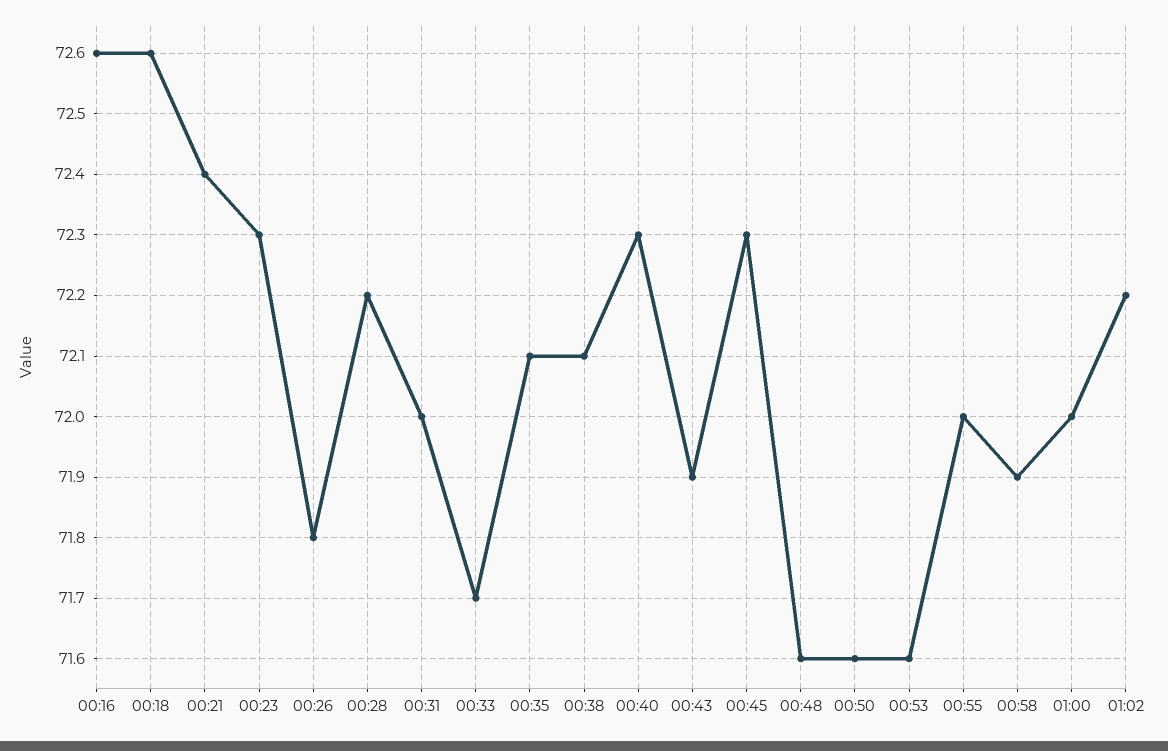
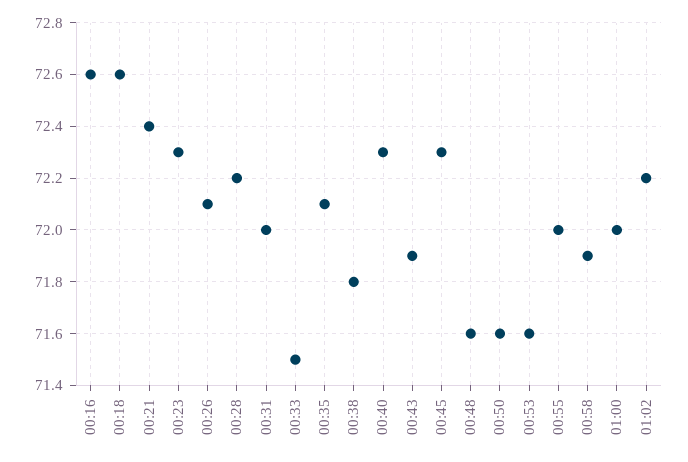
00:26: 71.8 -> 72.1
00:33: 71.7 -> 71.5
00:38: 72.1 -> 71.8

